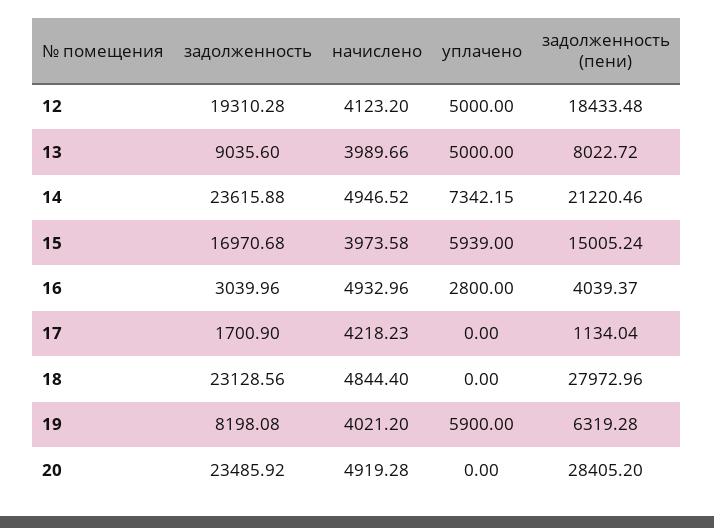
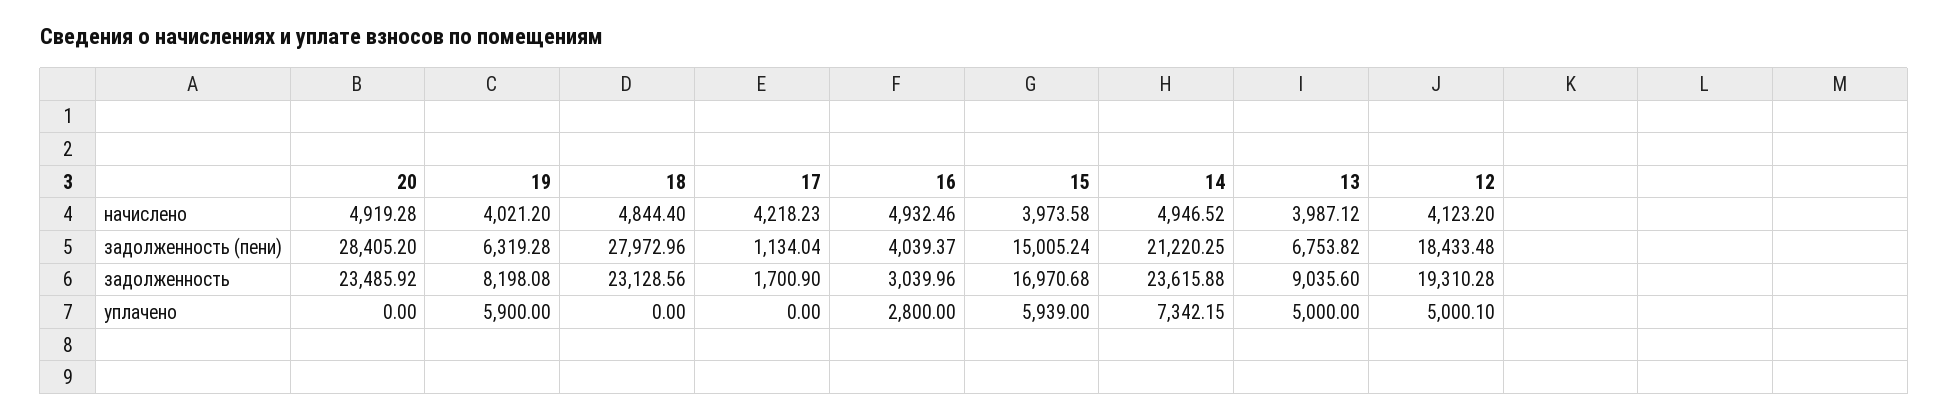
уплачено, 12: 5000 -> 5000.1
начислено, 13: 3989.66 -> 3987.12
задолженность (пени), 13: 8022.72 -> 6753.82
задолженность (пени), 14: 21220.46 -> 21220.25
начислено, 16: 4932.96 -> 4932.46

